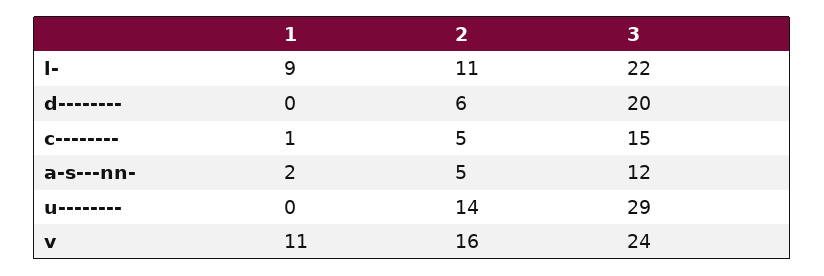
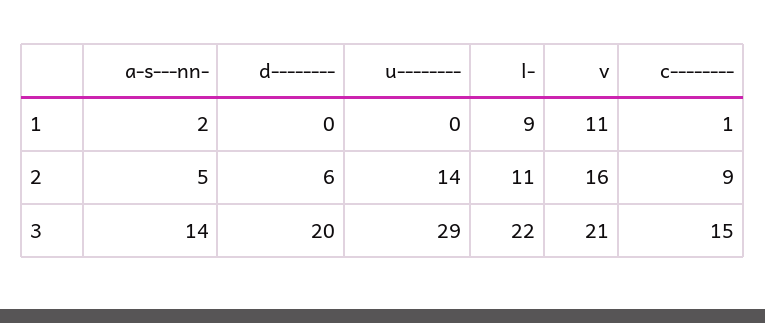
2, c--------: 5 -> 9
3, a-s---nn-: 12 -> 14
3, v: 24 -> 21

